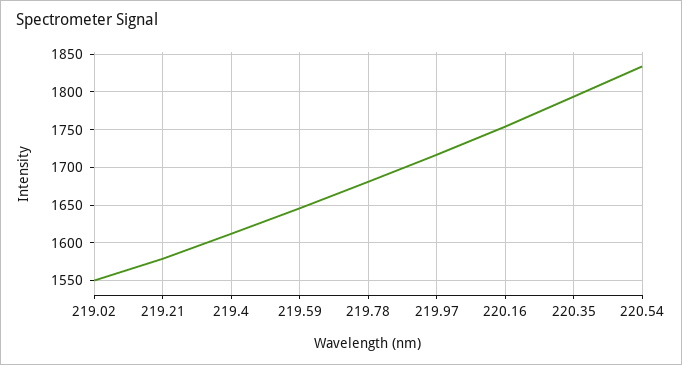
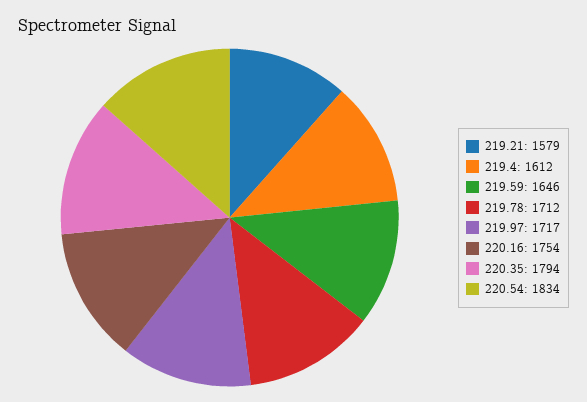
219.02: 1550 -> none
219.78: 1680 -> 1712

